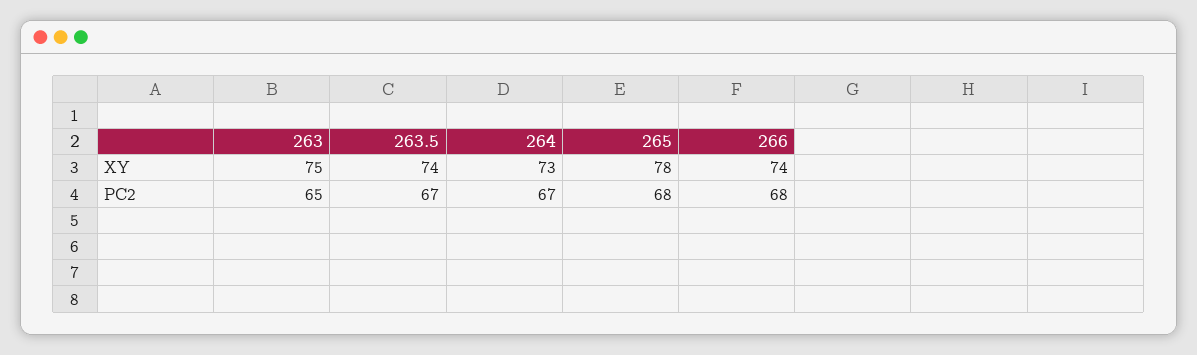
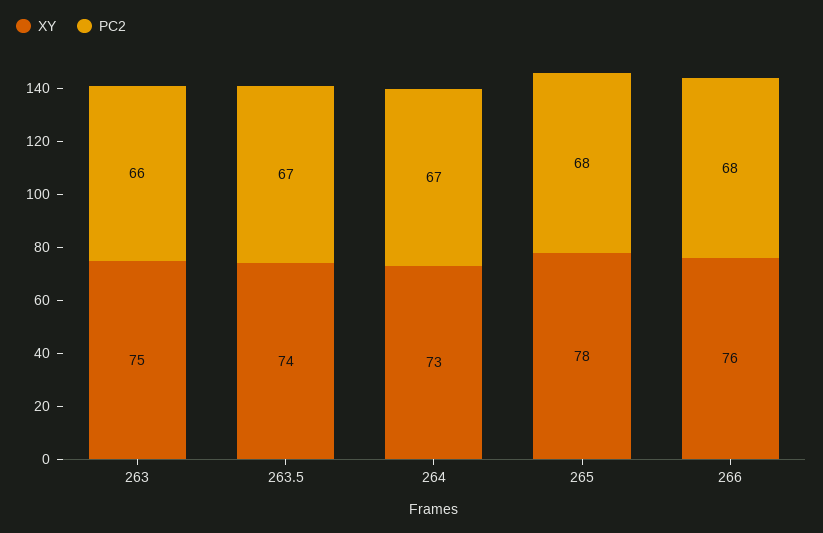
XY, 266: 74 -> 76
PC2, 263: 65 -> 66

